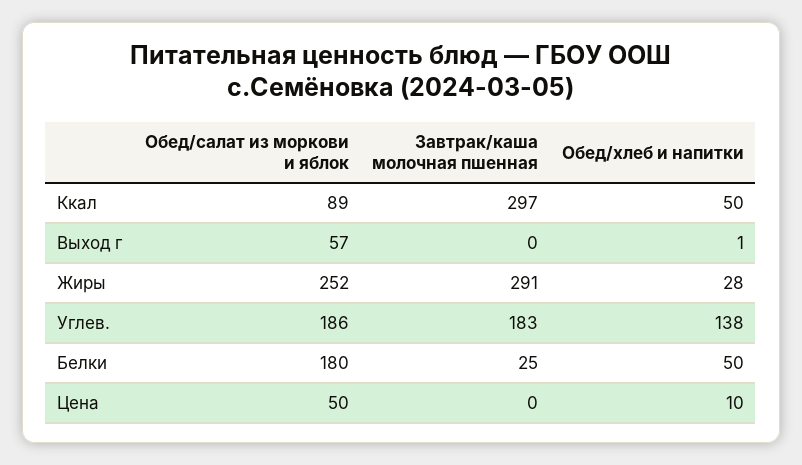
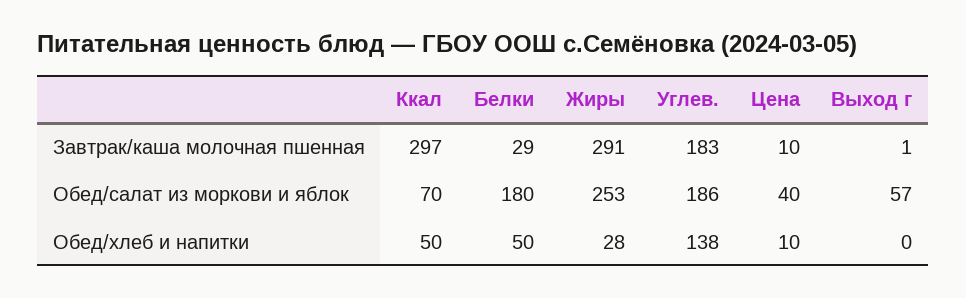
Обед/салат из моркови и яблок, Ккал: 89 -> 70
Завтрак/каша молочная пшенная, Выход г: 0 -> 1
Обед/хлеб и напитки, Выход г: 1 -> 0
Обед/салат из моркови и яблок, Жиры: 252 -> 253
Завтрак/каша молочная пшенная, Белки: 25 -> 29
Обед/салат из моркови и яблок, Цена: 50 -> 40
Завтрак/каша молочная пшенная, Цена: 0 -> 10

